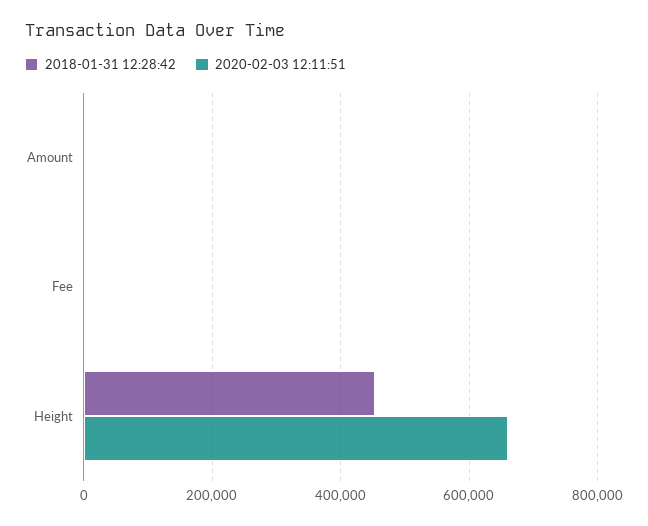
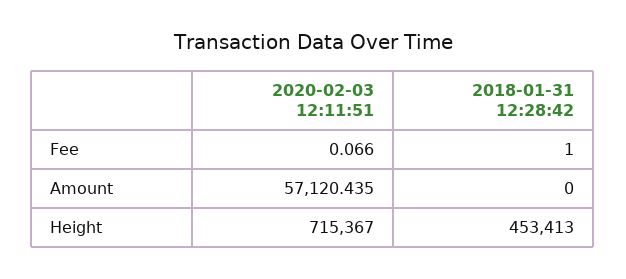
2020-02-03 12:11:51, Amount: 0 -> 57120.435
2020-02-03 12:11:51, Height: 660000 -> 715367

